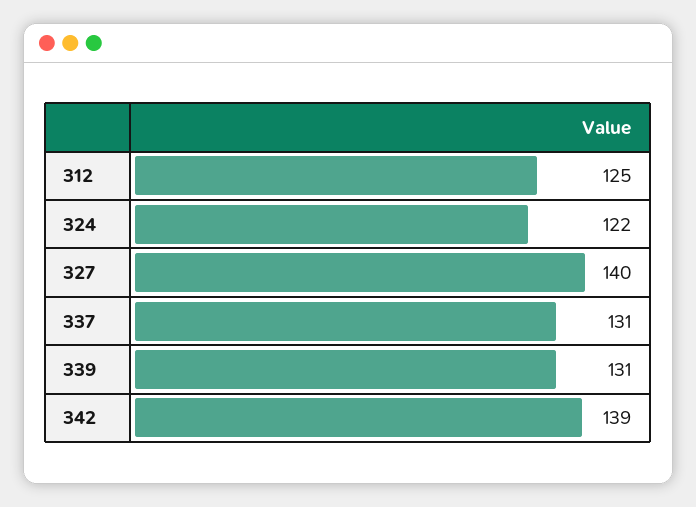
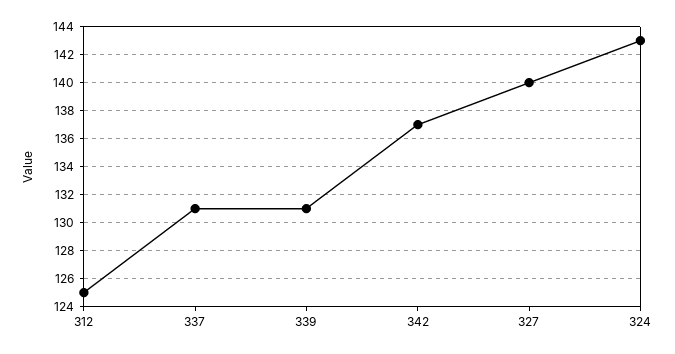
324: 122 -> 143
342: 139 -> 137

